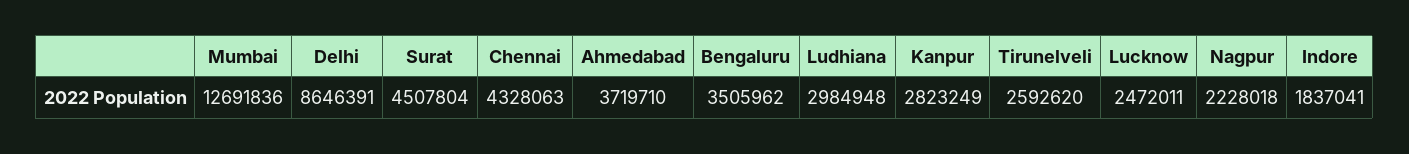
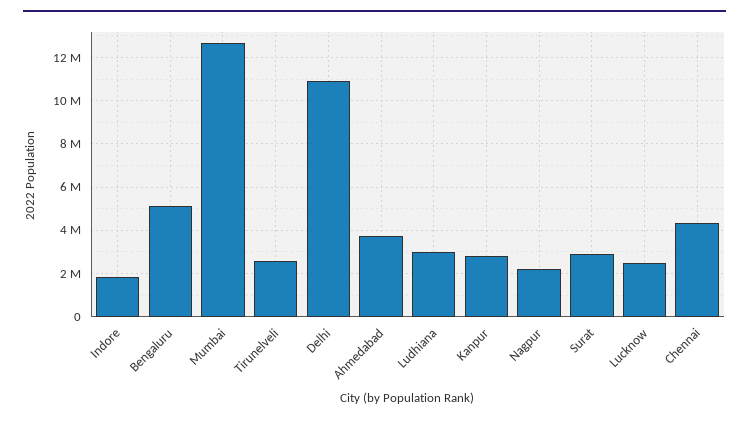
Delhi: 8646391 -> 11000000
Surat: 4507804 -> 3000000
Bengaluru: 3505962 -> 5000000

